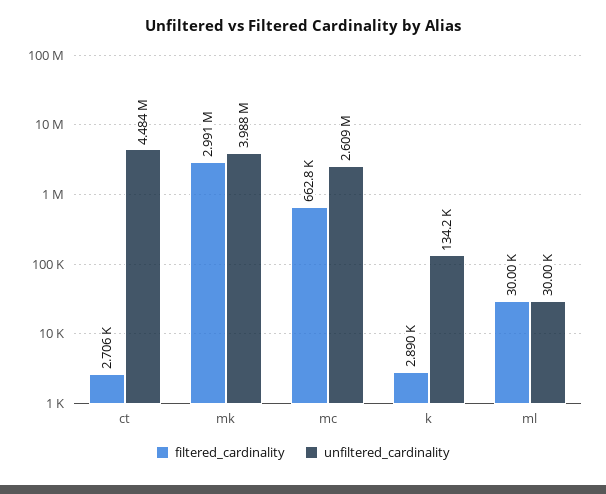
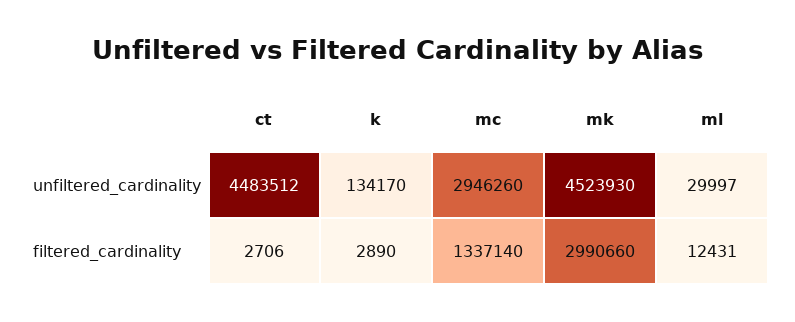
unfiltered_cardinality, mk: 3988000 -> 4523930
filtered_cardinality, mc: 662800 -> 1337140
unfiltered_cardinality, mc: 2609000 -> 2946260
filtered_cardinality, ml: 30000 -> 12431

